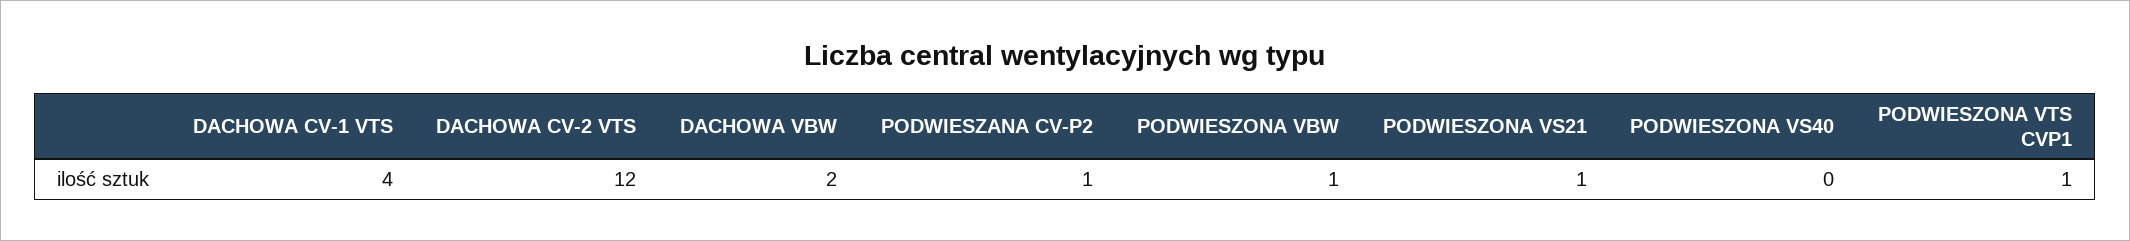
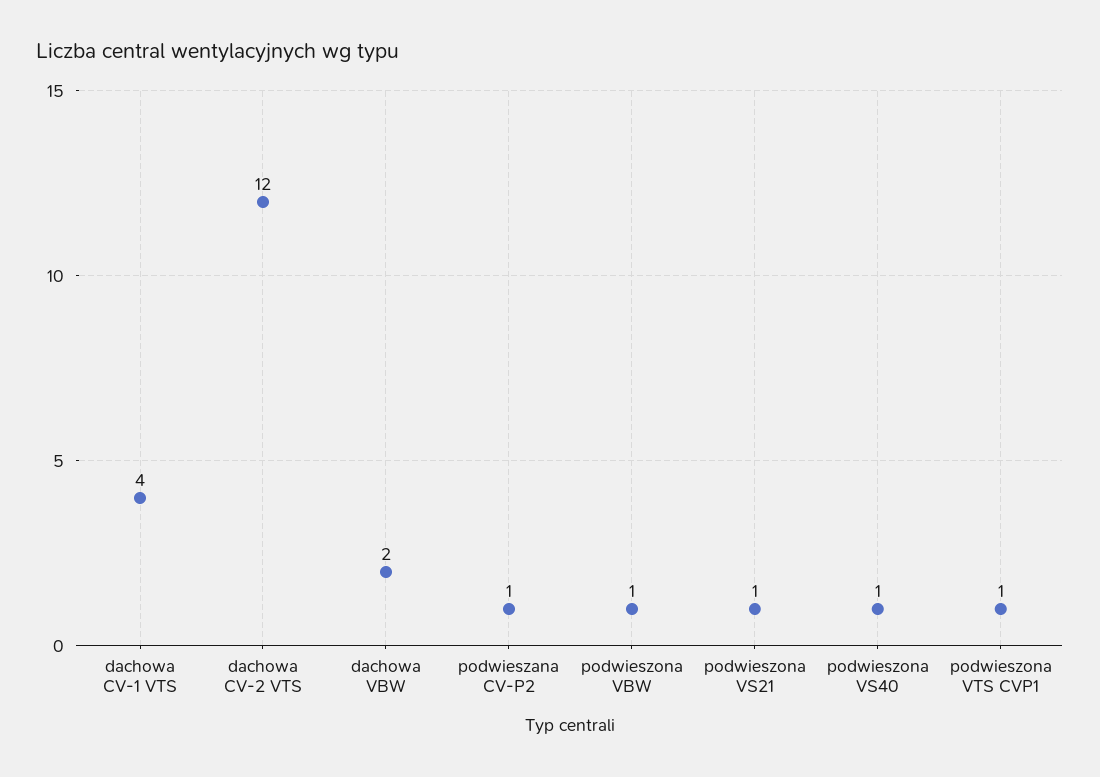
PODWIESZONA VS40: 0 -> 1

